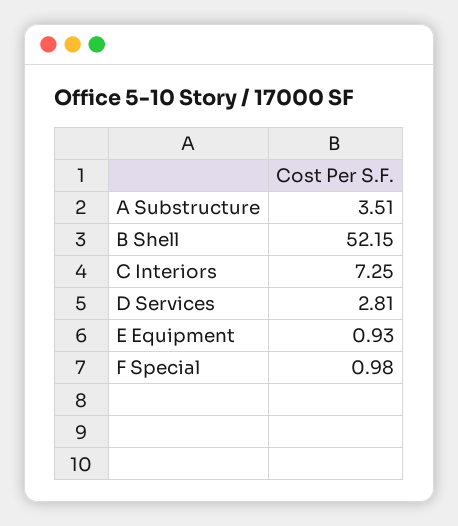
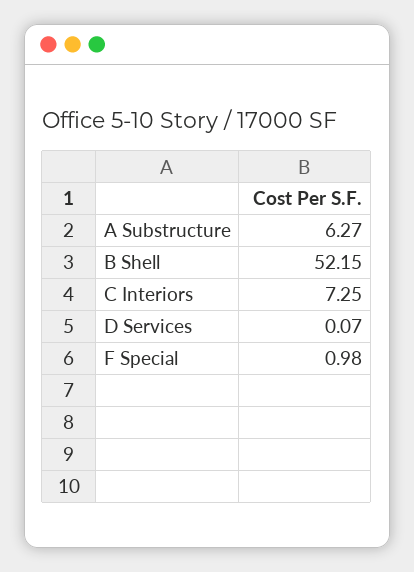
A Substructure: 3.51 -> 6.27
D Services: 2.81 -> 0.07
E Equipment: 0.93 -> none

